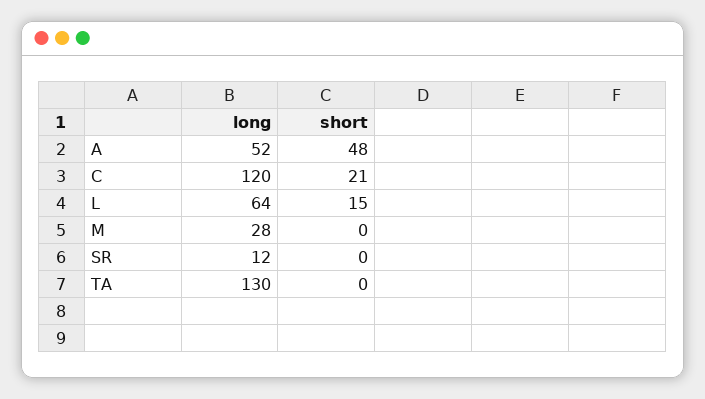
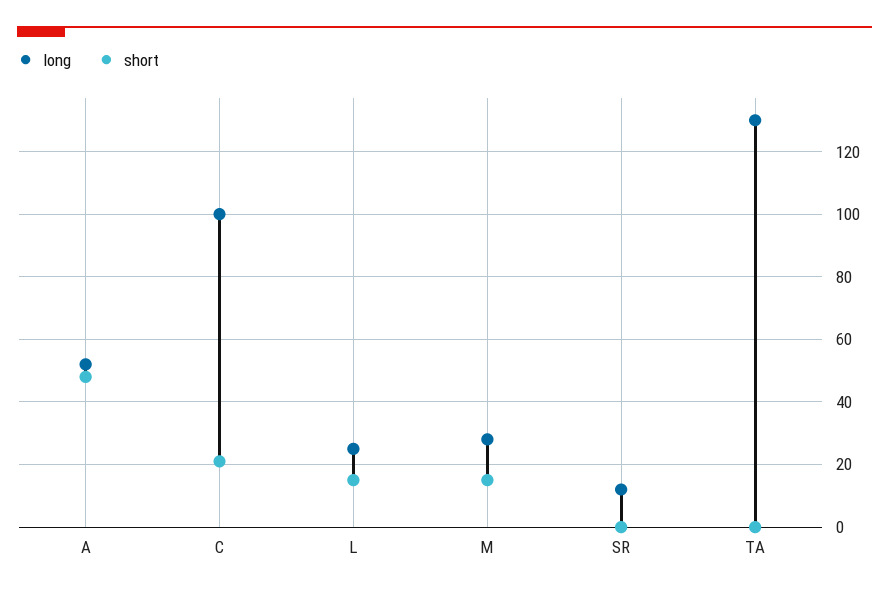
long, C: 120 -> 100
long, L: 64 -> 25
short, M: 0 -> 15

